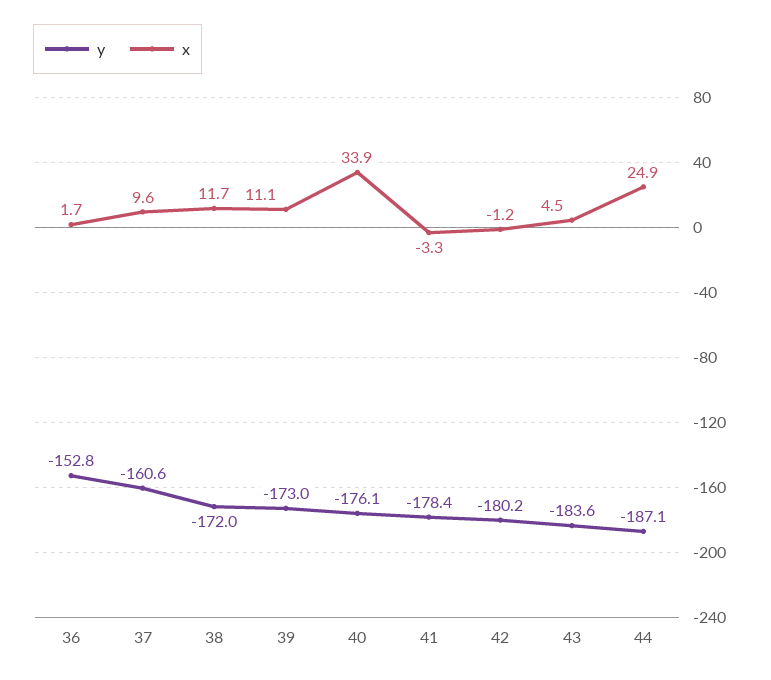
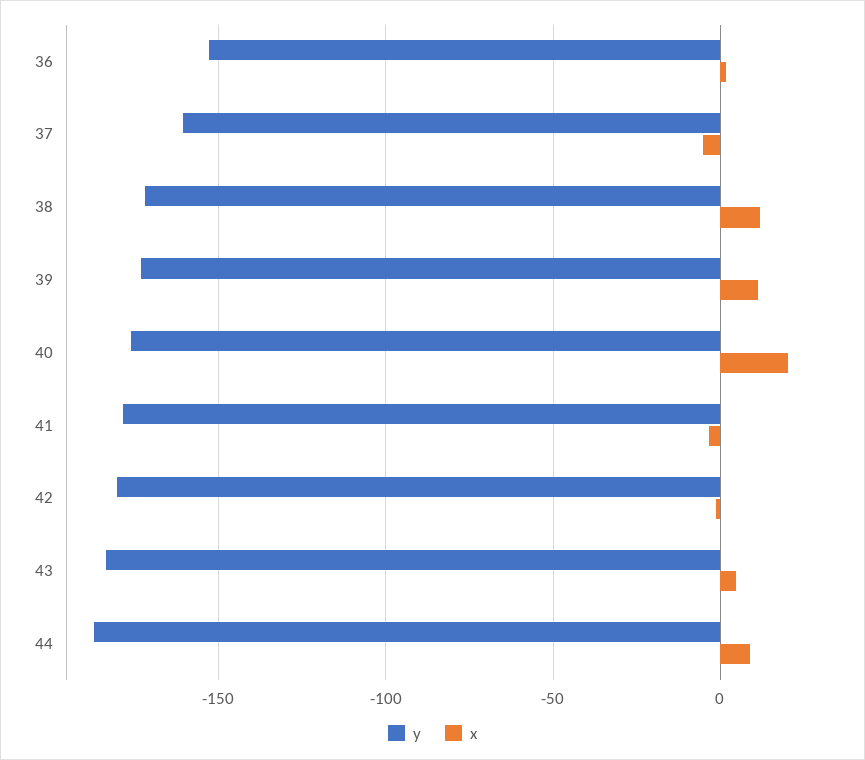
x, 37: 9.6 -> -5
x, 40: 33.9 -> 20
x, 44: 24.9 -> 10

